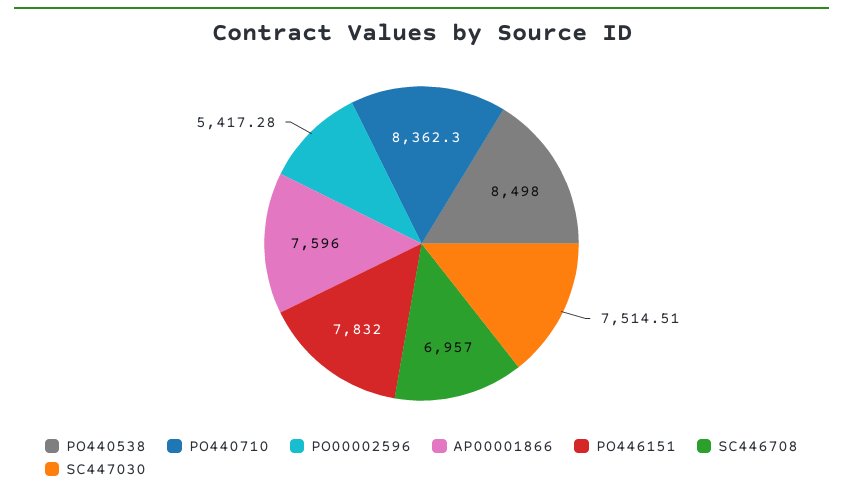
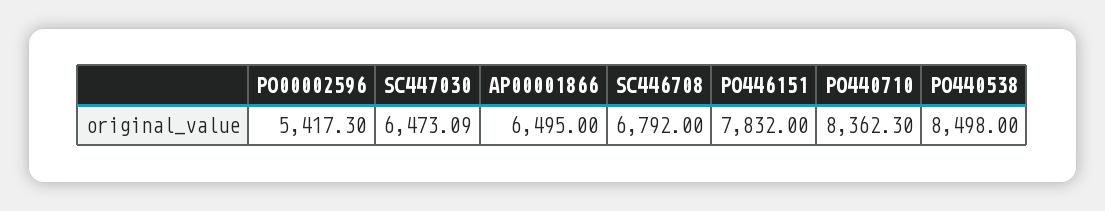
PO00002596: 5417.28 -> 5417.3
AP00001866: 7596 -> 6495
SC446708: 6957 -> 6792
SC447030: 7514.51 -> 6473.09

